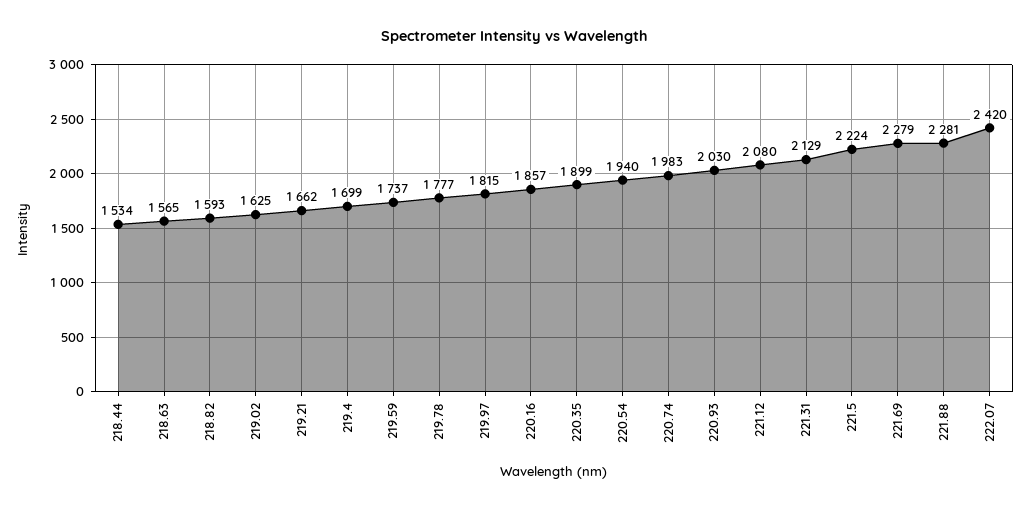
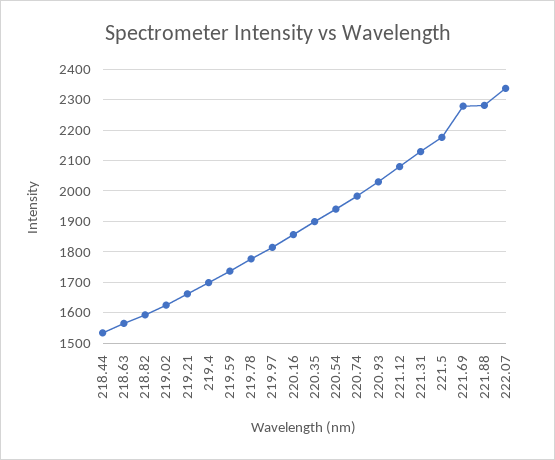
221.5: 2224 -> 2180
222.07: 2420 -> 2340

